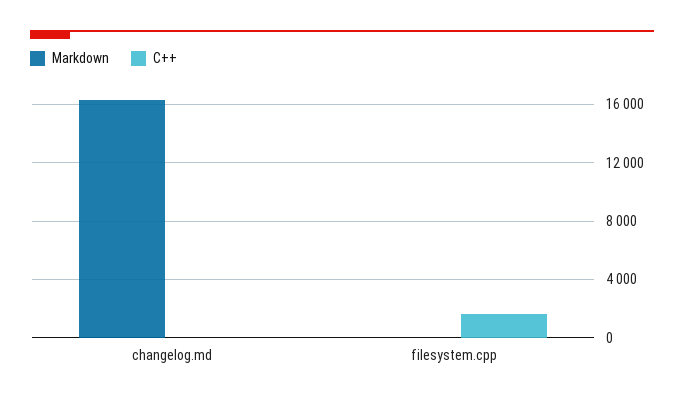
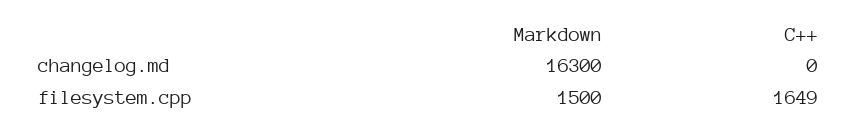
Markdown, filesystem.cpp: 0 -> 1500

